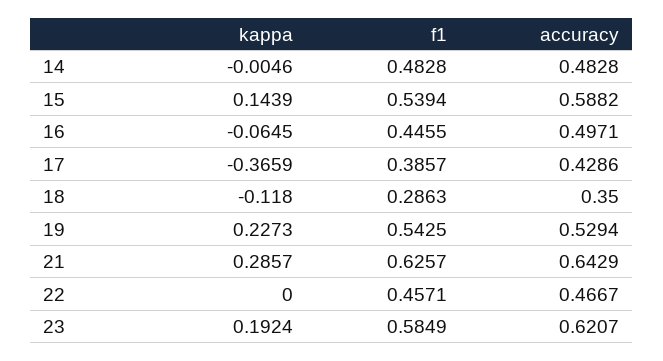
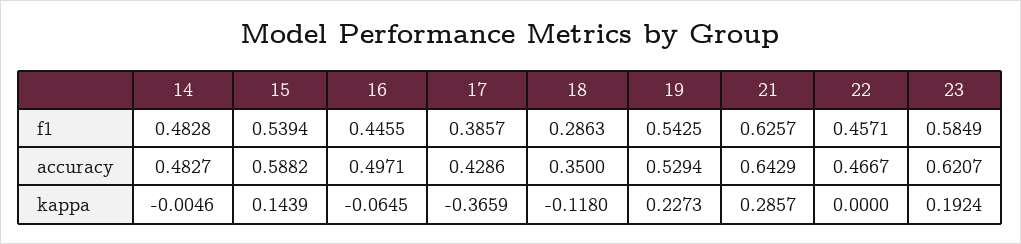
accuracy, 14: 0.4828 -> 0.4827

